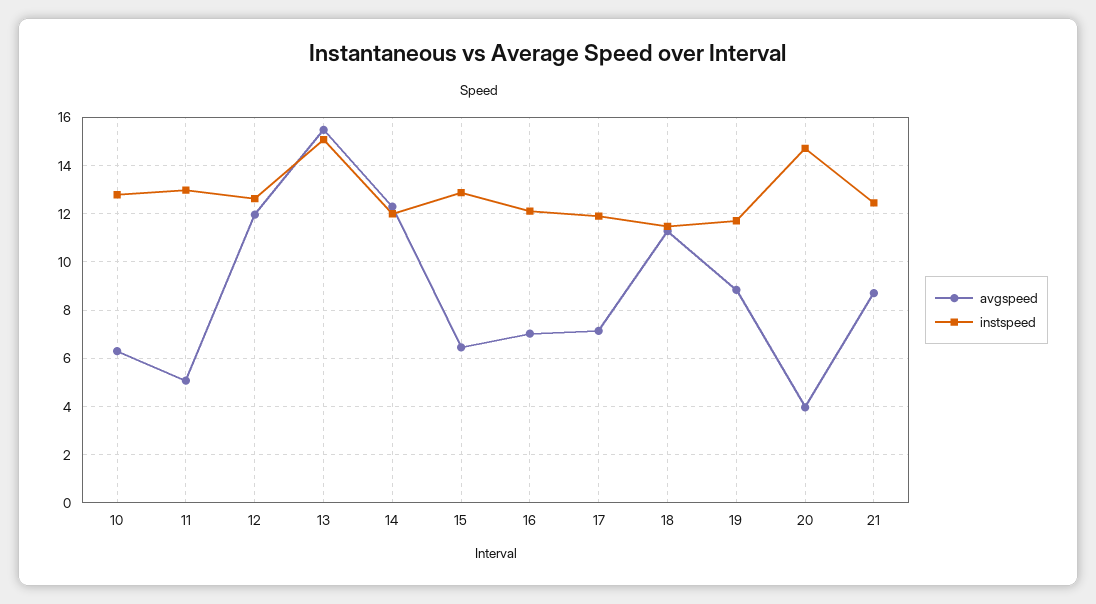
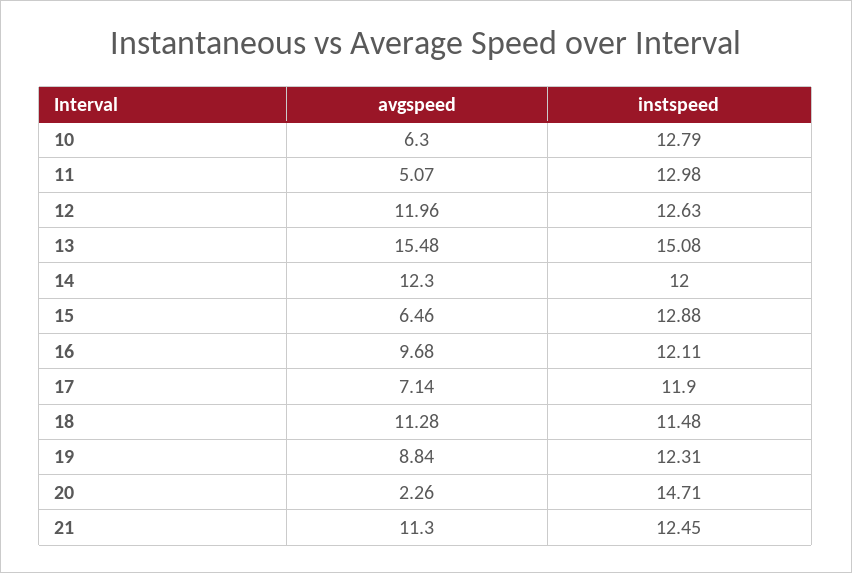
avgspeed, 16: 7 -> 9.68
instspeed, 19: 11.75 -> 12.31
avgspeed, 20: 4 -> 2.26
avgspeed, 21: 8.75 -> 11.3

